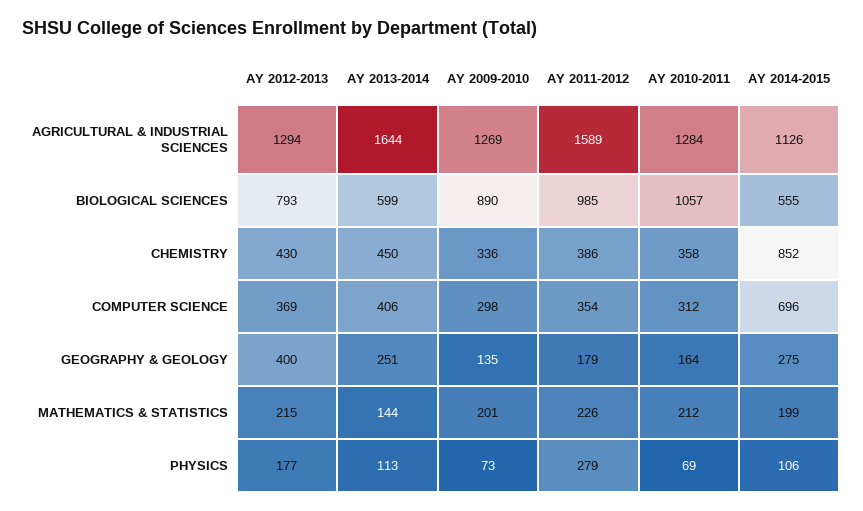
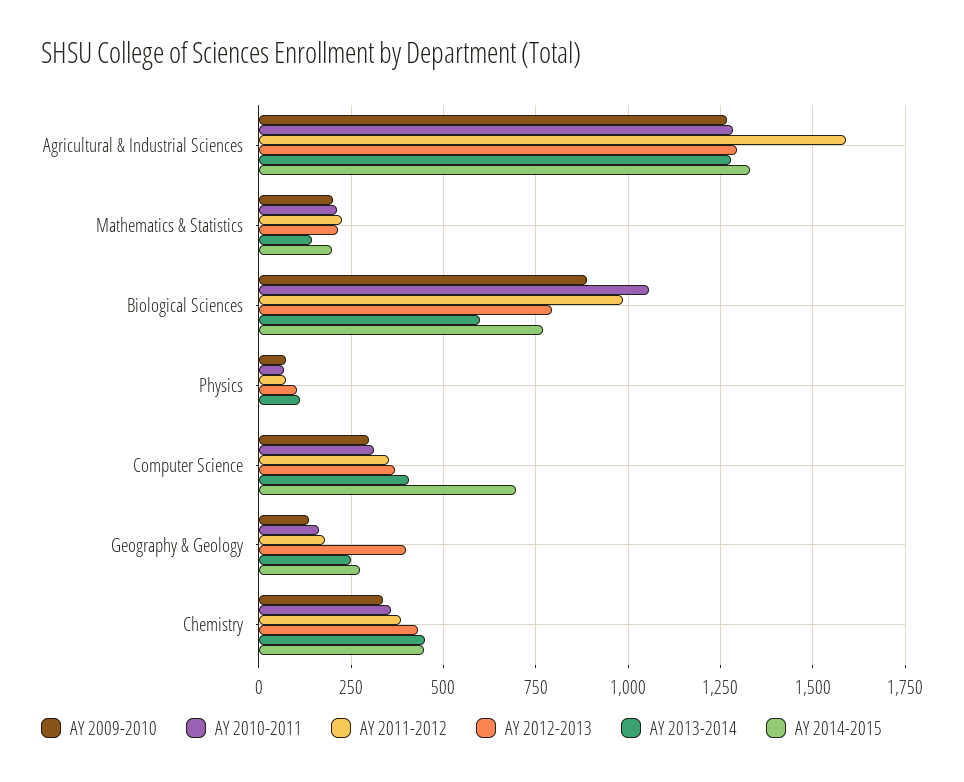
AY 2013-2014, AGRICULTURAL & INDUSTRIAL SCIENCES: 1644 -> 1275
AY 2014-2015, AGRICULTURAL & INDUSTRIAL SCIENCES: 1126 -> 1325
AY 2014-2015, BIOLOGICAL SCIENCES: 555 -> 775
AY 2014-2015, CHEMISTRY: 852 -> 450
AY 2012-2013, PHYSICS: 177 -> 100
AY 2011-2012, PHYSICS: 279 -> 75
AY 2014-2015, PHYSICS: 106 -> 0

